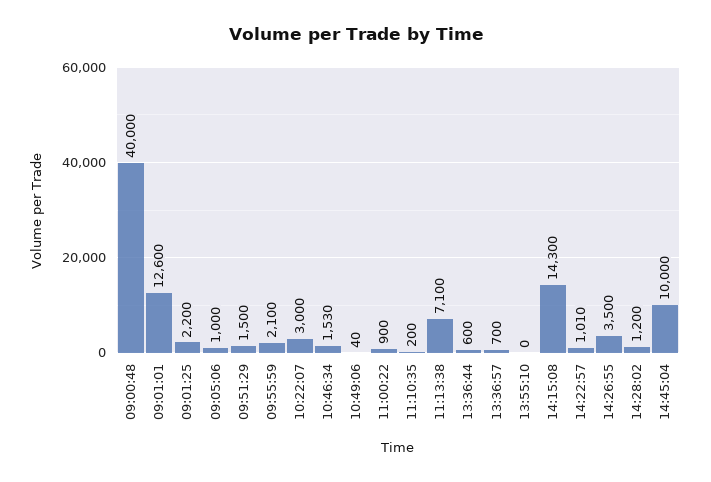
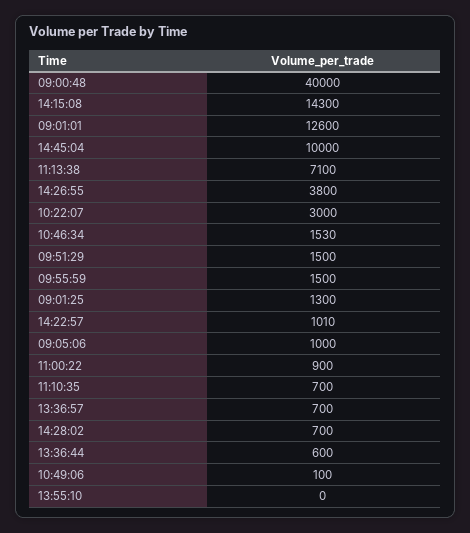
09:01:25: 2200 -> 1300
09:55:59: 2100 -> 1500
10:49:06: 40 -> 100
11:10:35: 200 -> 700
14:26:55: 3500 -> 3800
14:28:02: 1200 -> 700

